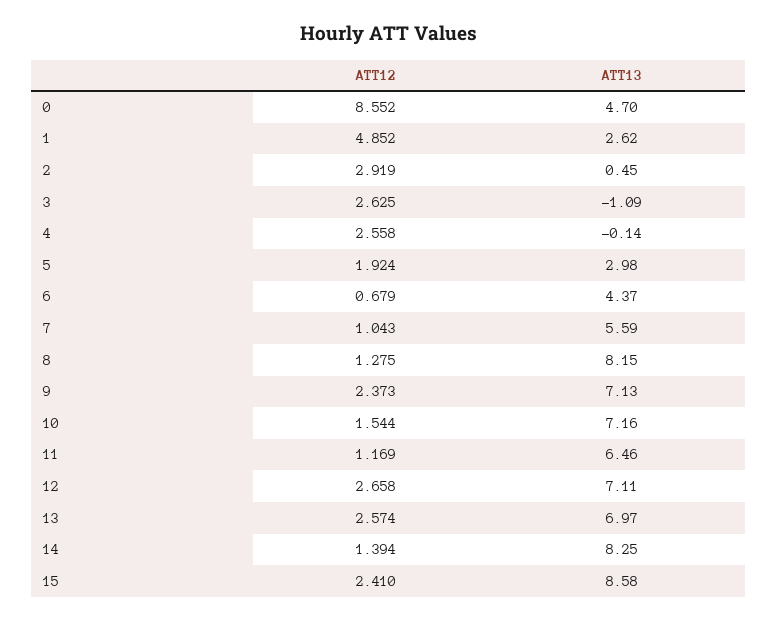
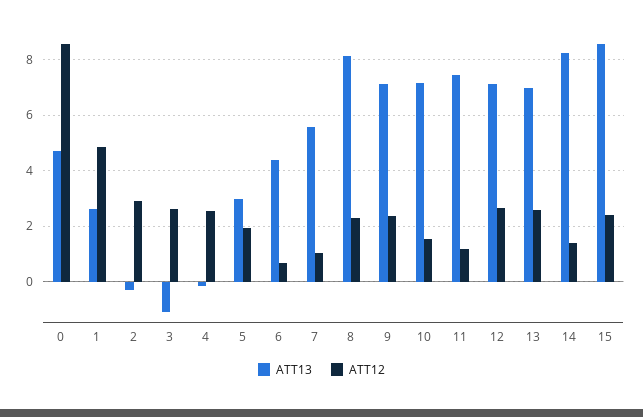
ATT13, 2: 0.45 -> -0.25
ATT12, 8: 1.275 -> 2.25
ATT13, 11: 6.46 -> 7.5

